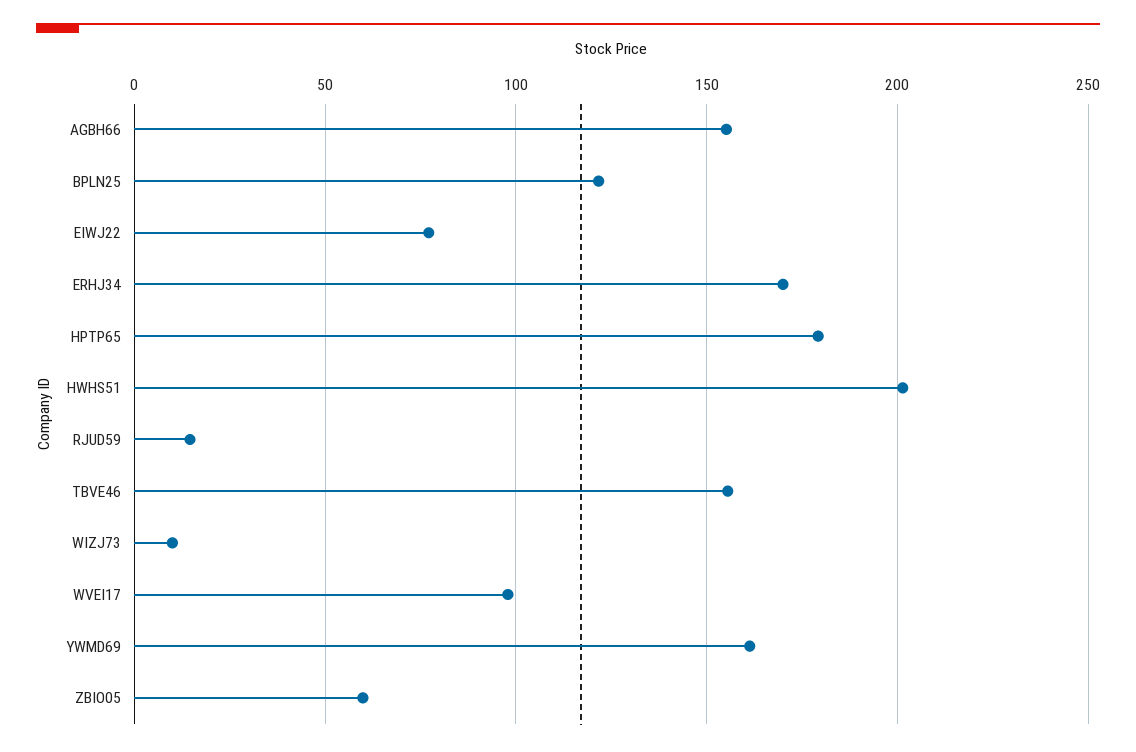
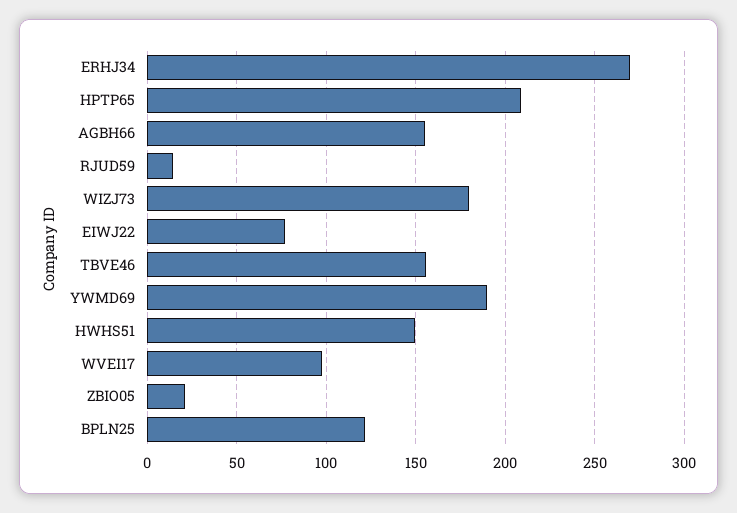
ERHJ34: 170 -> 270
HPTP65: 180 -> 210
HWHS51: 200 -> 150
WIZJ73: 10 -> 180
YWMD69: 160 -> 190
ZBIO05: 60 -> 20

